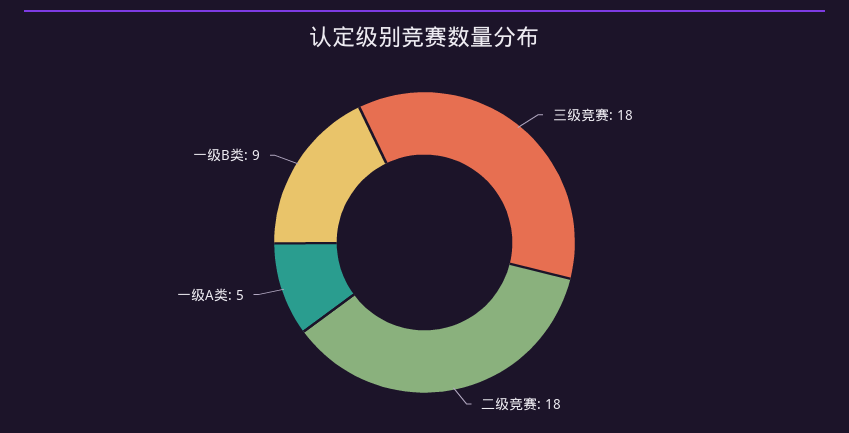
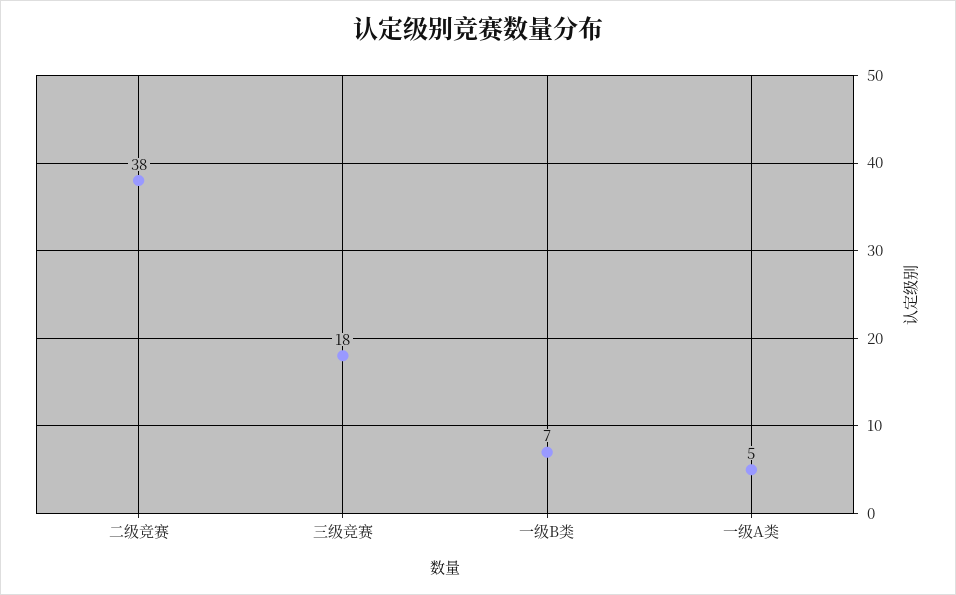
二级竞赛: 18 -> 38
一级B类: 9 -> 7

